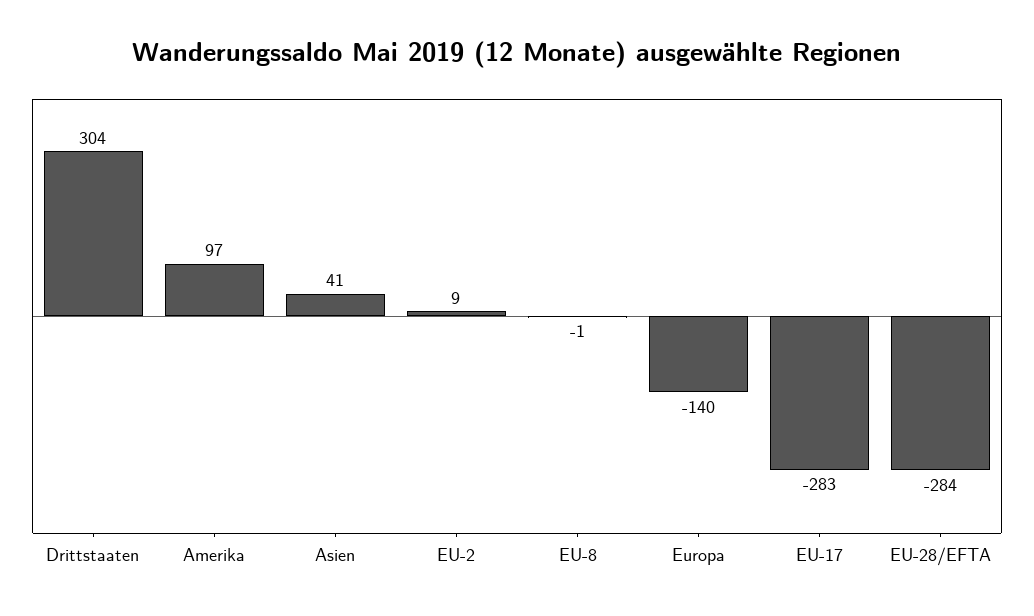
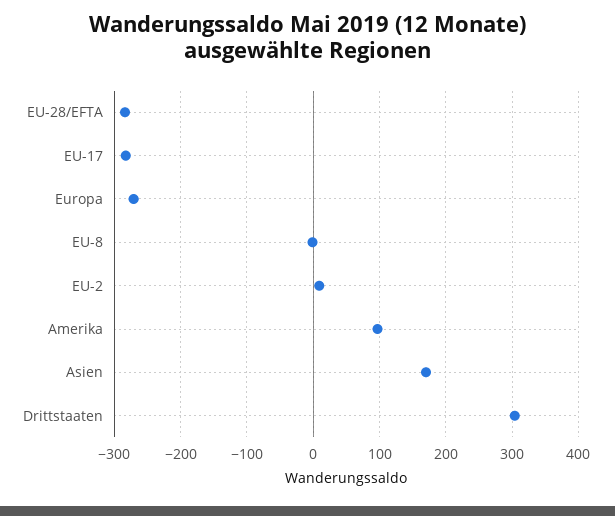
Asien: 41 -> 170
Europa: -140 -> -270

